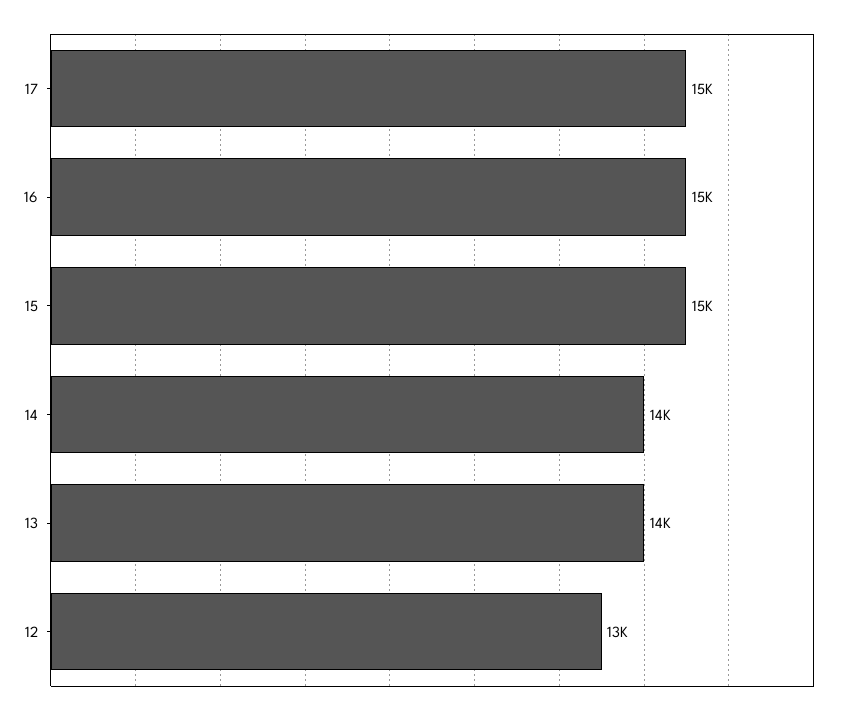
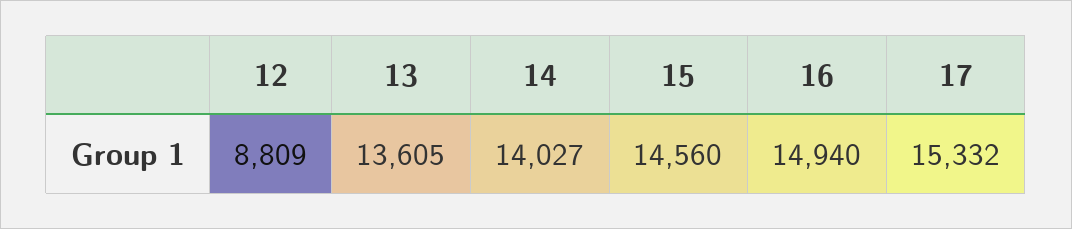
12: 13000 -> 8809

